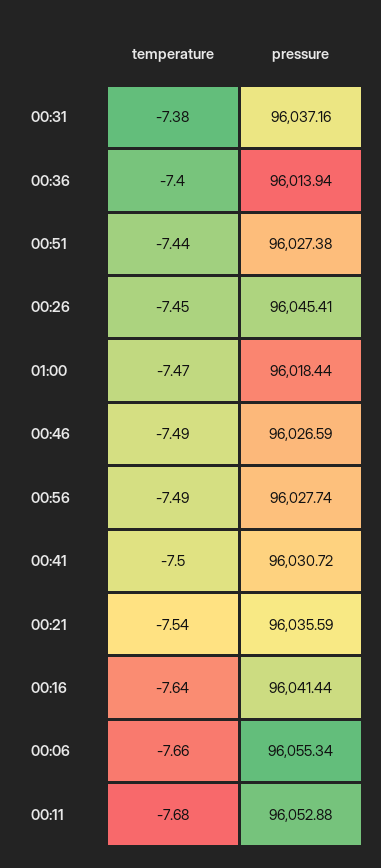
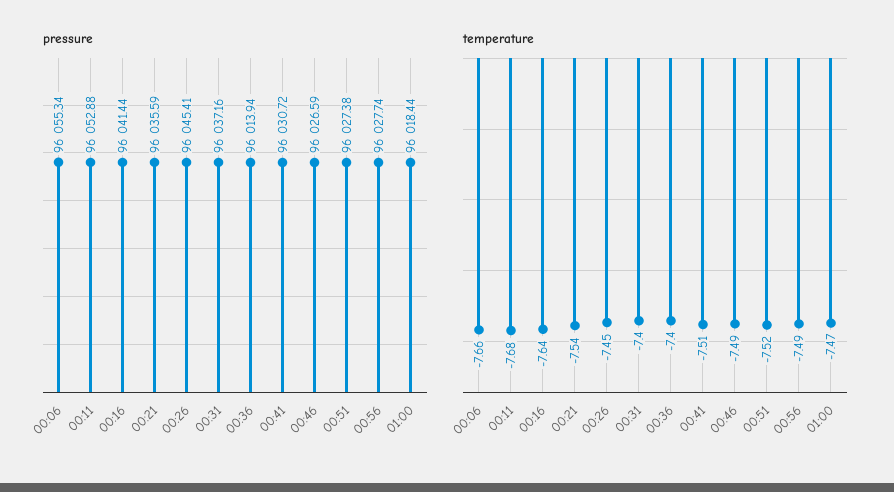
temperature, 00:31: -7.38 -> -7.4
temperature, 00:51: -7.44 -> -7.52
temperature, 00:41: -7.5 -> -7.51

